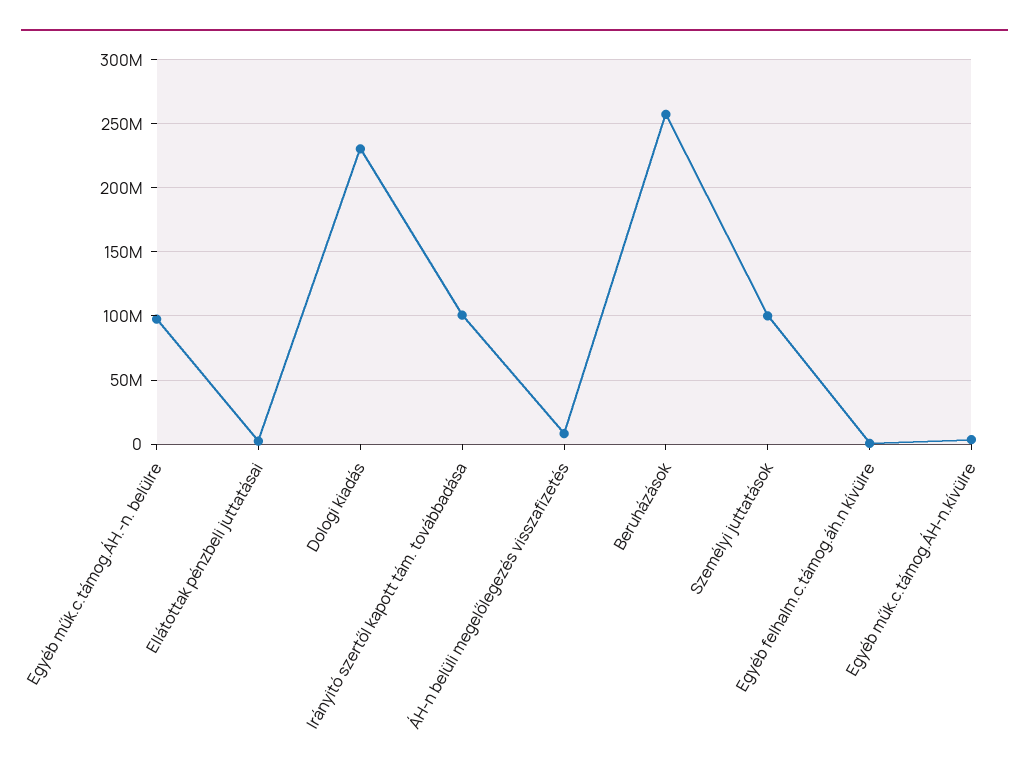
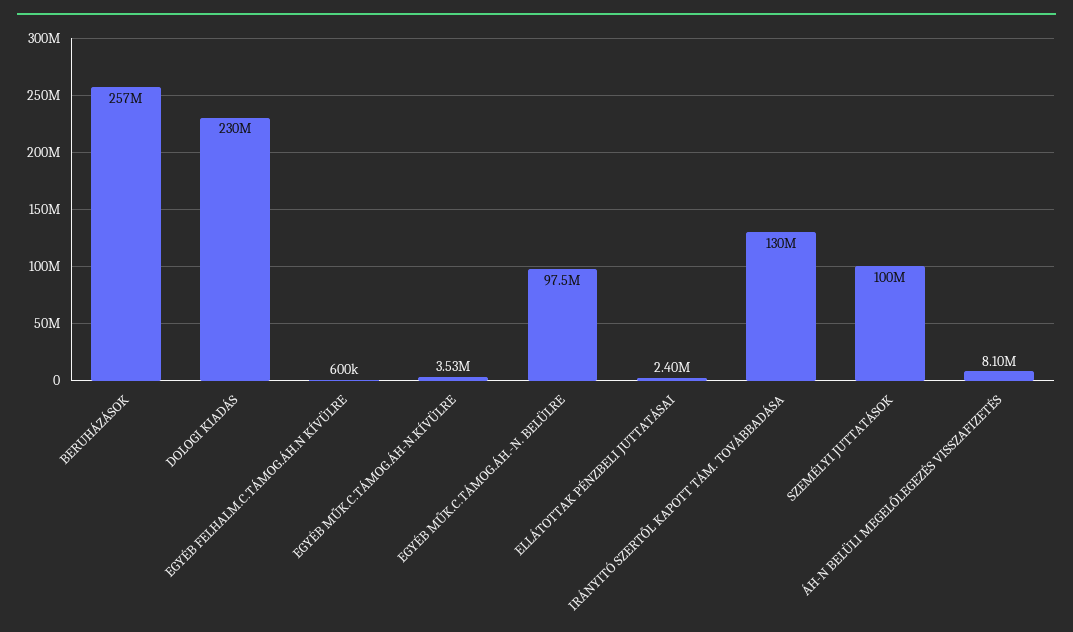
Irányitó szertől kapott tám. továbbadása: 100000000 -> 130000000

